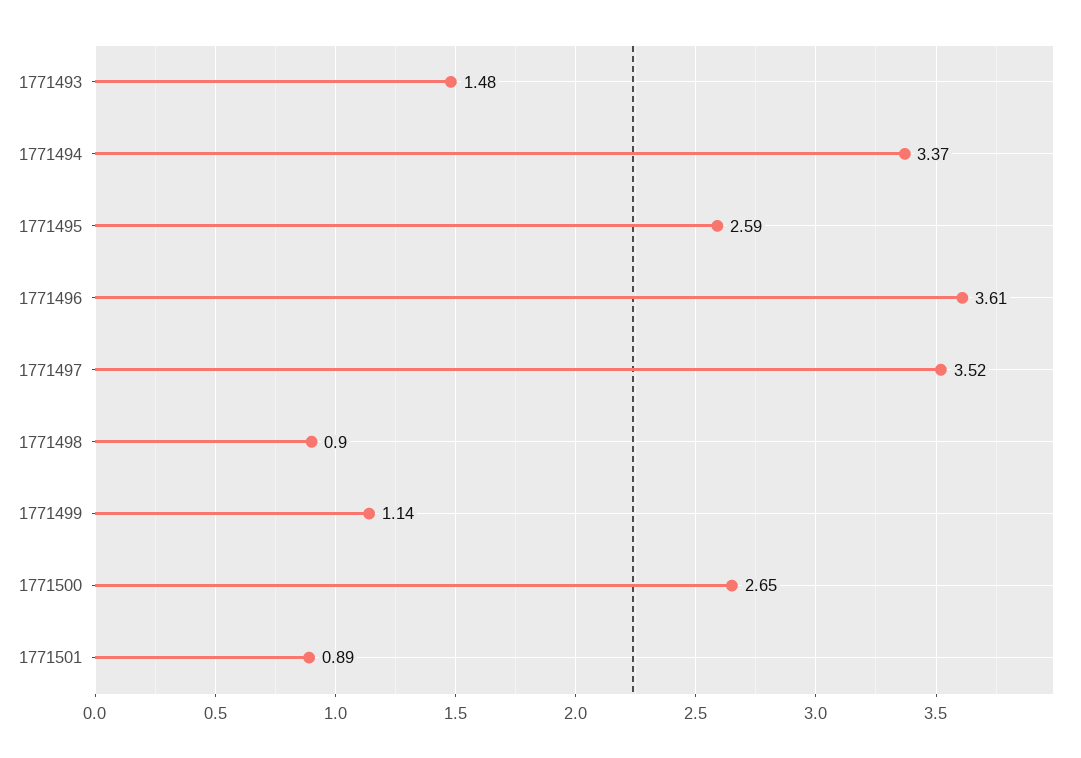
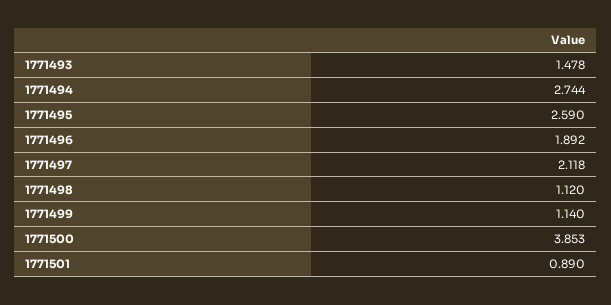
1771494: 3.37 -> 2.744
1771496: 3.61 -> 1.892
1771497: 3.52 -> 2.118
1771498: 0.9 -> 1.12
1771500: 2.65 -> 3.853

